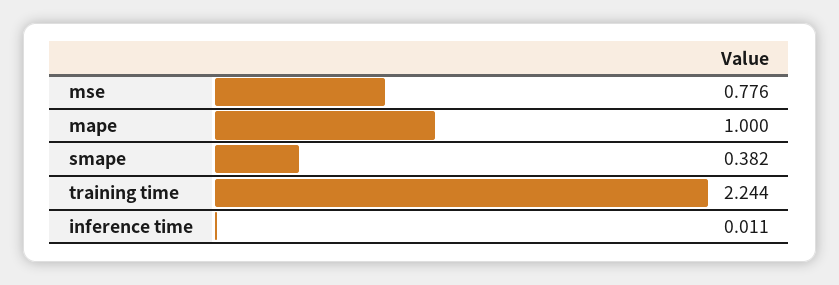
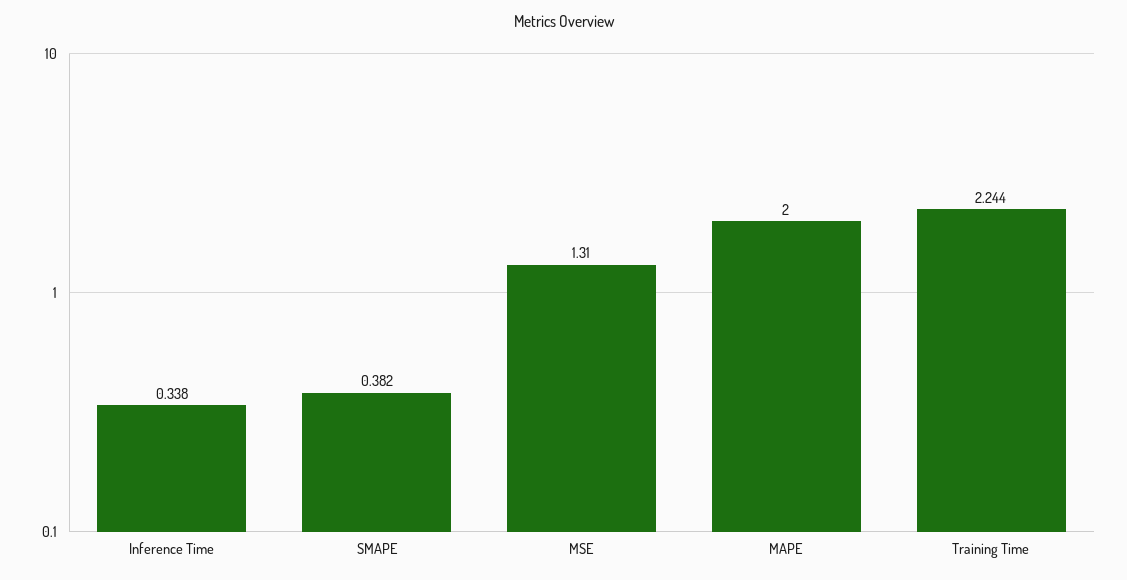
mse: 0.776 -> 1.31
mape: 1 -> 2
inference time: 0.011 -> 0.338

